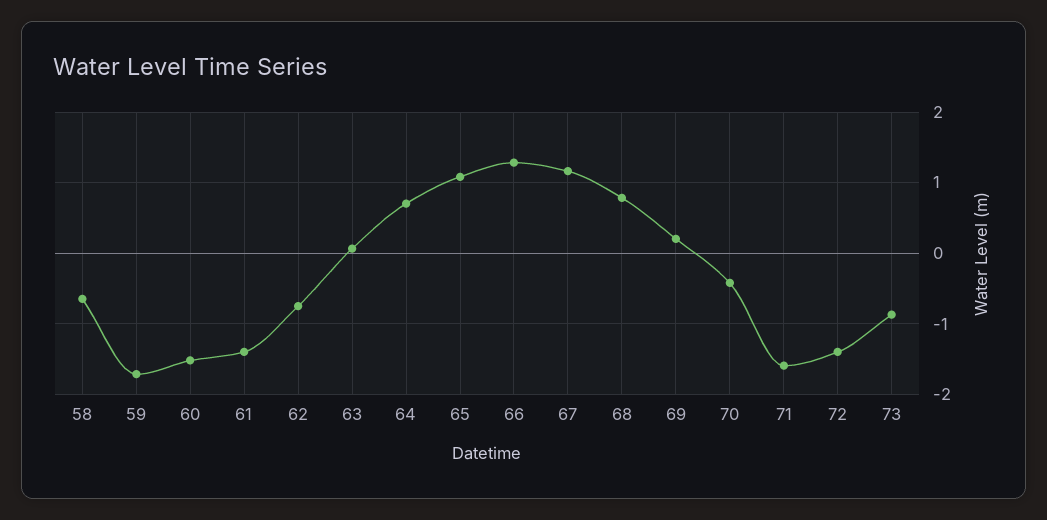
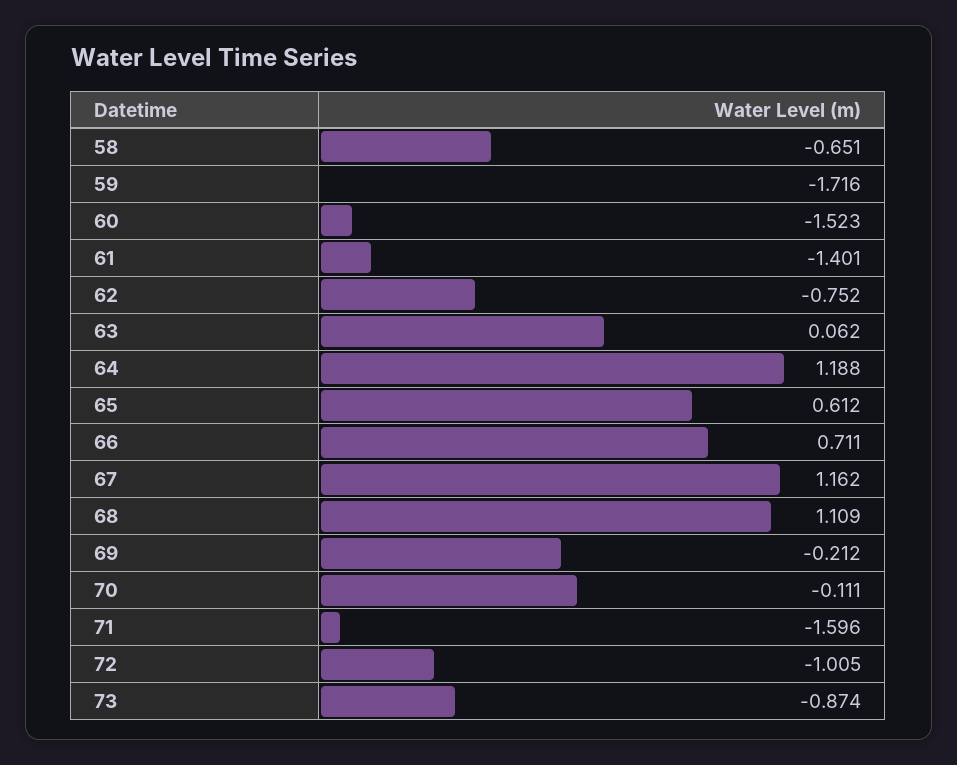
64: 0.7 -> 1.188
65: 1.1 -> 0.612
66: 1.3 -> 0.711
68: 0.8 -> 1.109
69: 0.2 -> -0.212
70: -0.4 -> -0.111
72: -1.4 -> -1.005

